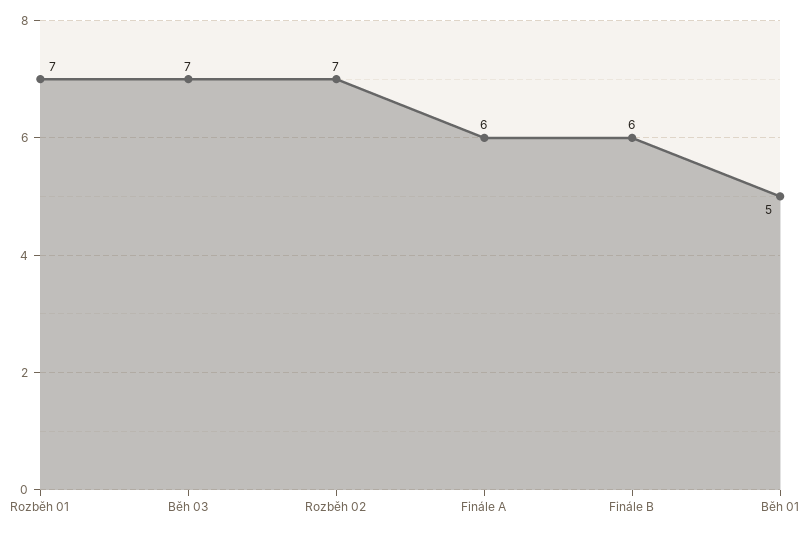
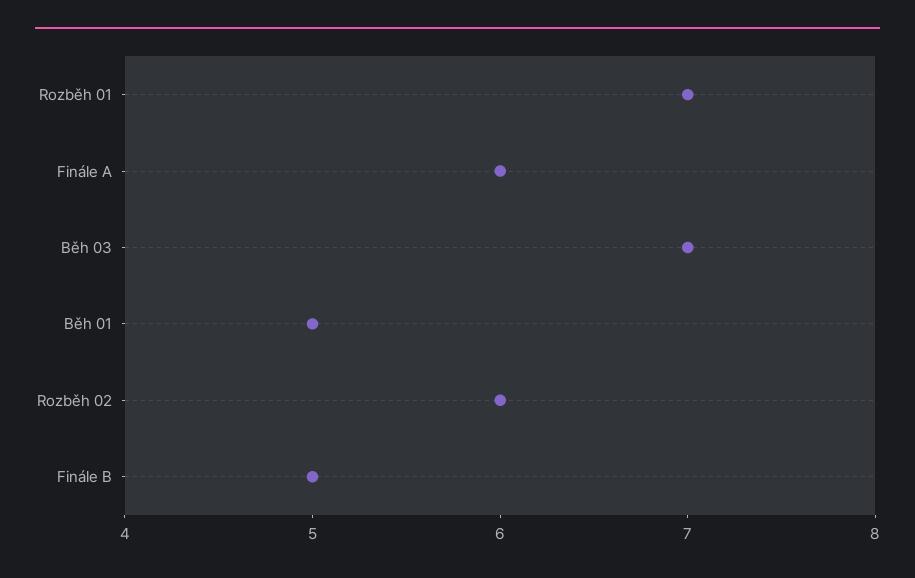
Rozběh 02: 7 -> 6
Finále B: 6 -> 5

